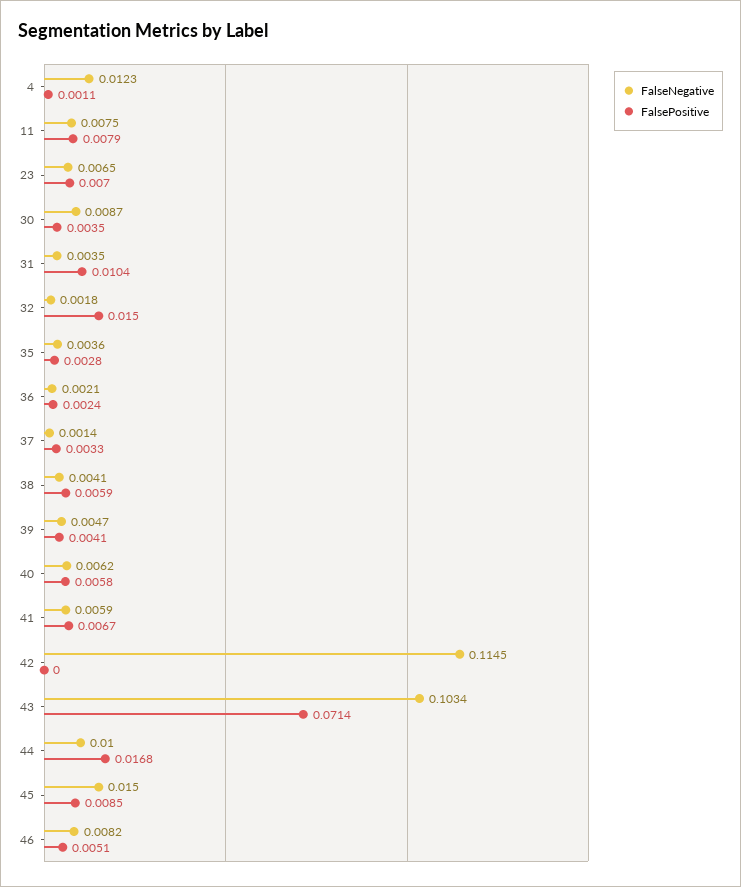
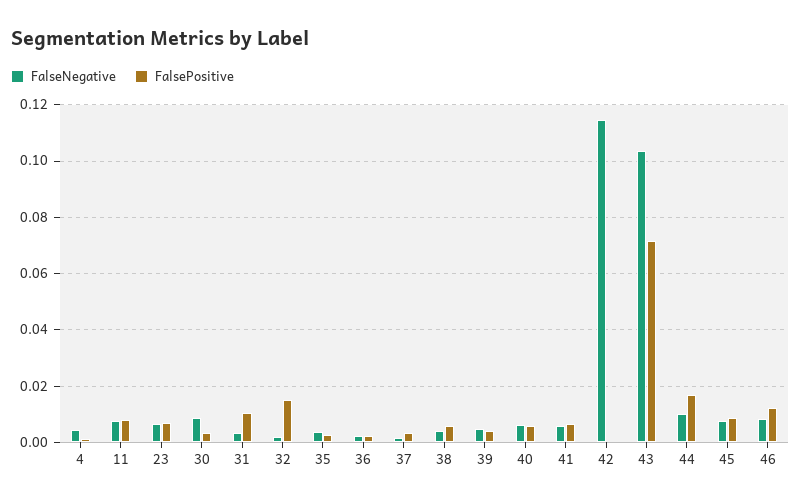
FalseNegative, 4: 0.0123 -> 0.005
FalseNegative, 45: 0.015 -> 0.0075
FalsePositive, 46: 0.0051 -> 0.0125

